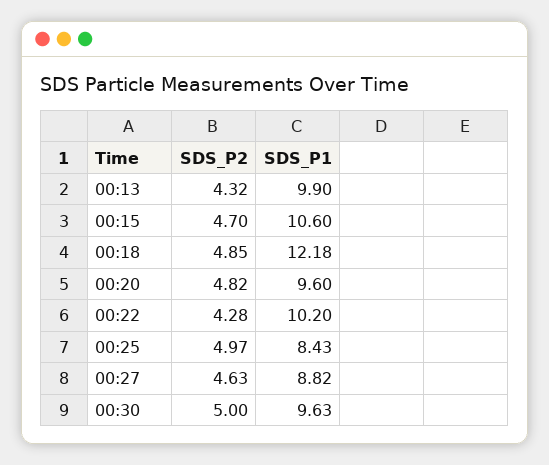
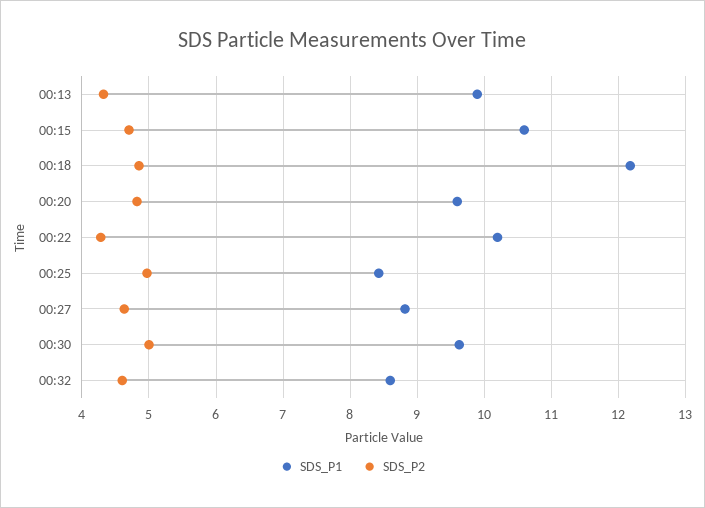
SDS_P1, 00:32: none -> 8.6
SDS_P2, 00:32: none -> 4.6

